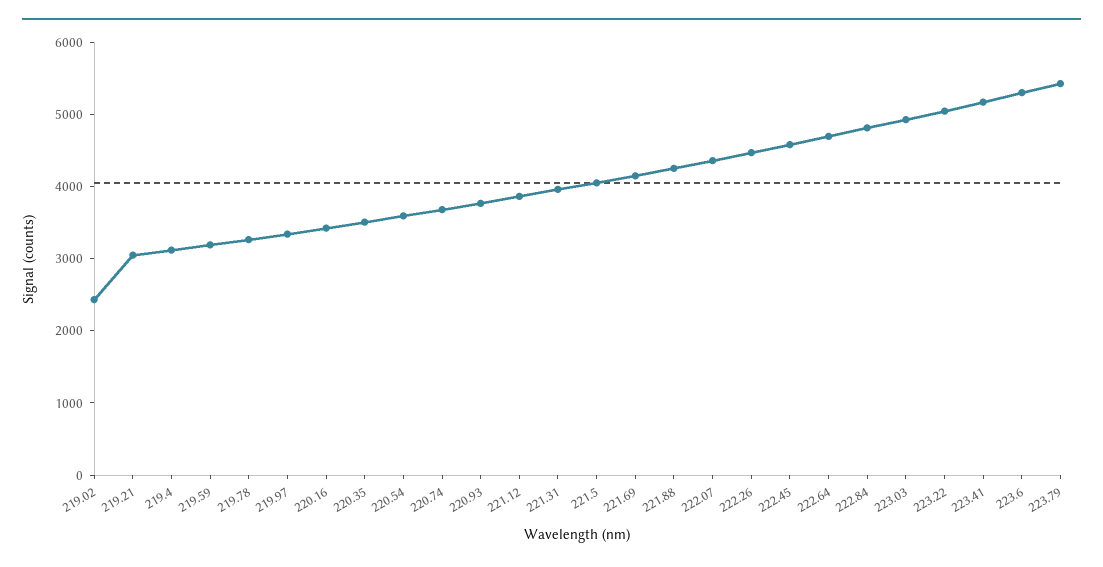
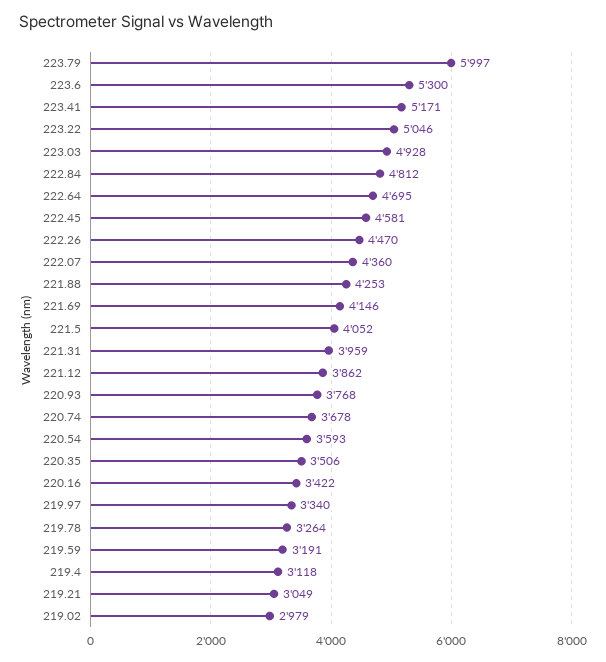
219.02: 2400 -> 2979
223.79: 5400 -> 5997

